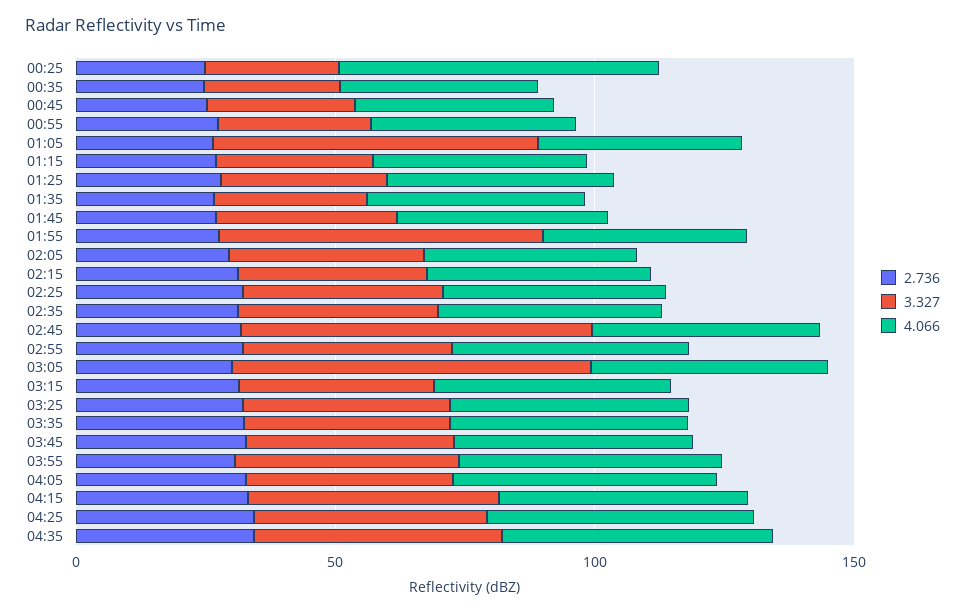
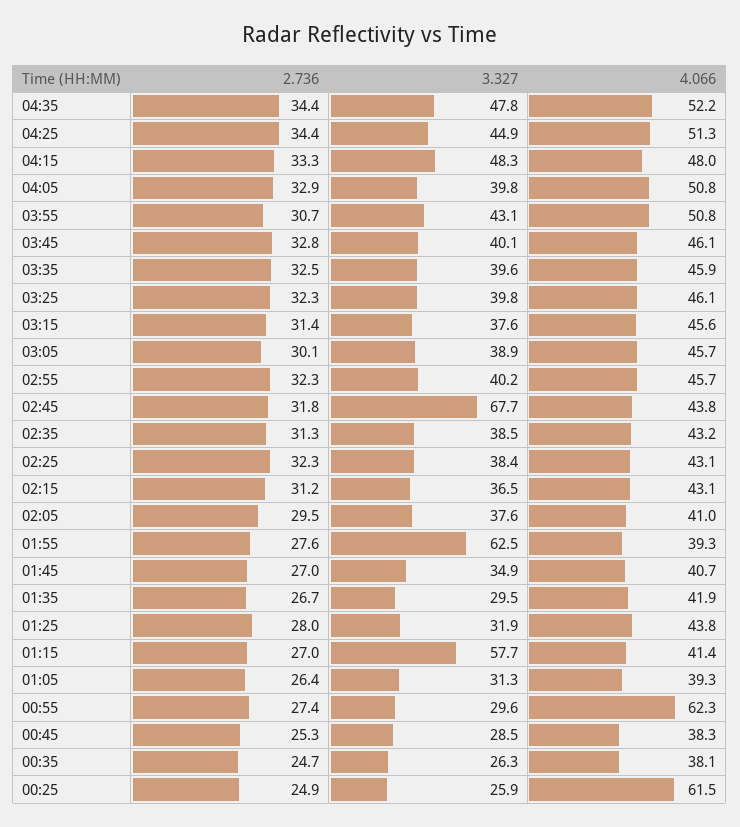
4.066, 00:55: 40 -> 62.3
3.327, 01:05: 60 -> 31.3
3.327, 01:15: 30 -> 57.7
3.327, 03:05: 70 -> 38.9

